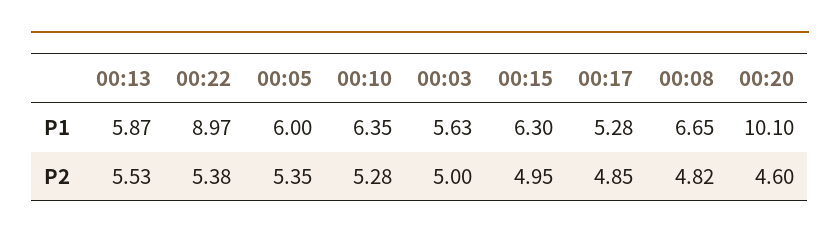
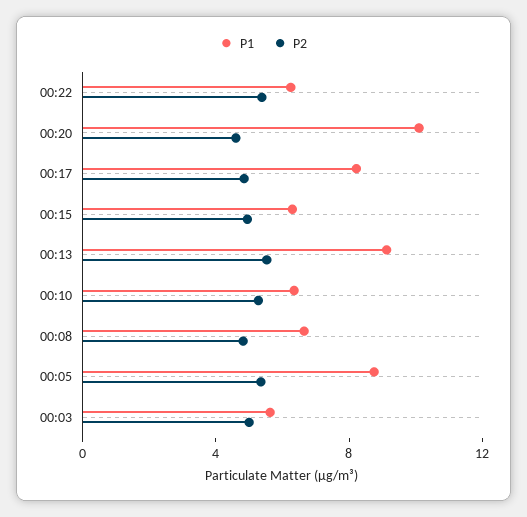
P1, 00:13: 5.87 -> 9
P1, 00:22: 8.97 -> 6
P1, 00:05: 6 -> 9
P1, 00:17: 5.28 -> 8

